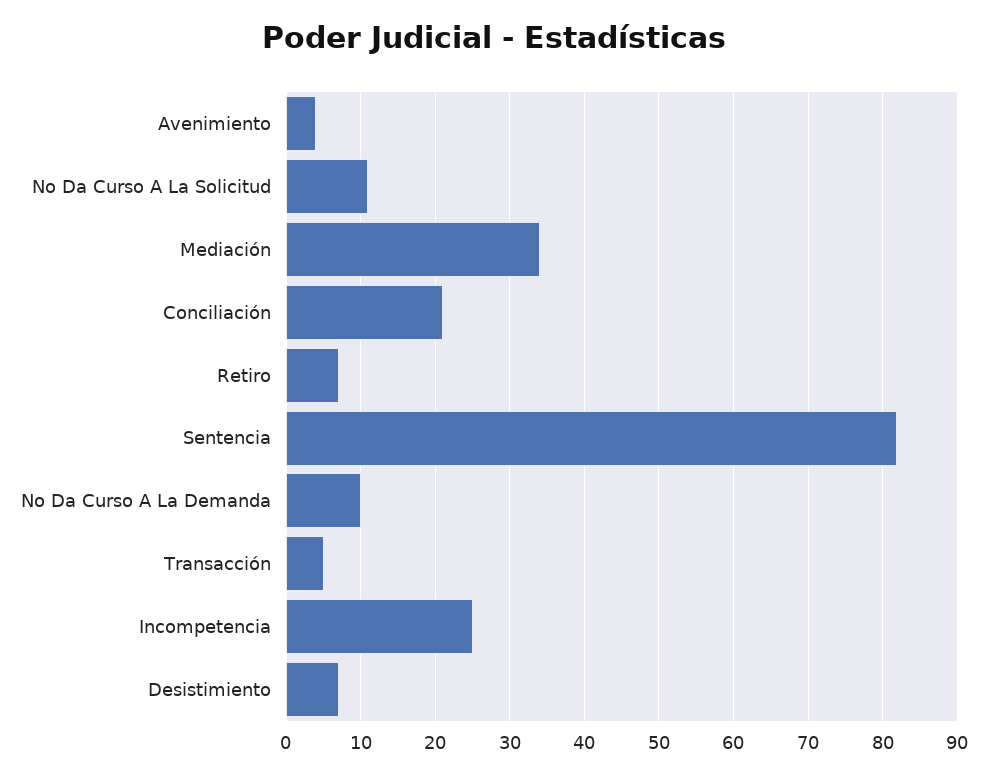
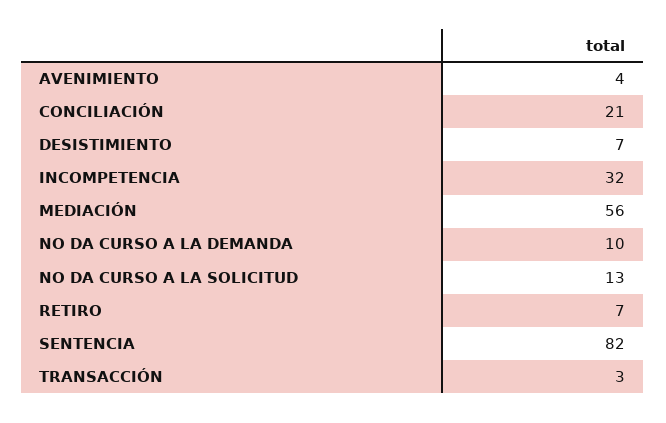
No Da Curso A La Solicitud: 11 -> 13
Mediación: 34 -> 56
Transacción: 5 -> 3
Incompetencia: 25 -> 32

